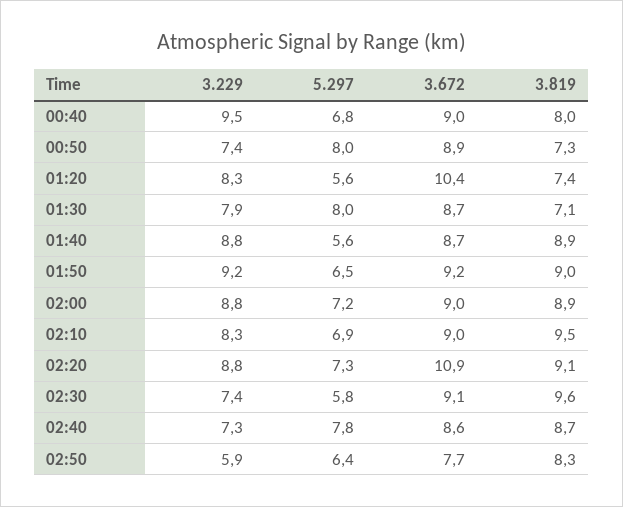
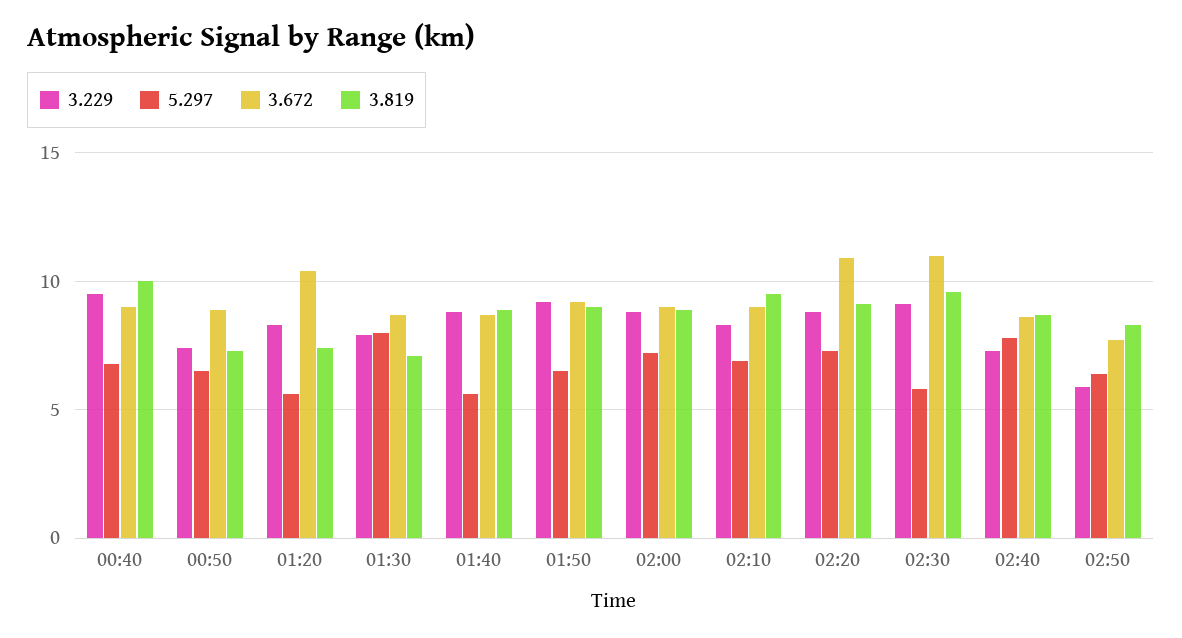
3.819, 00:40: 8 -> 10
5.297, 00:50: 8 -> 6.5
3.229, 02:30: 7.4 -> 9
3.672, 02:30: 9.1 -> 11

